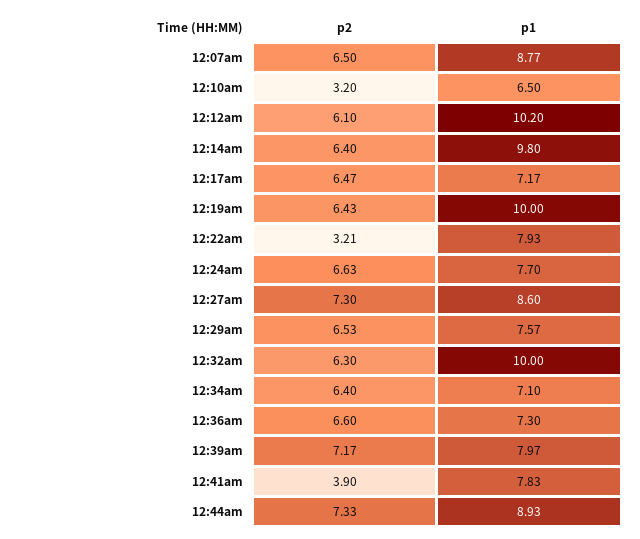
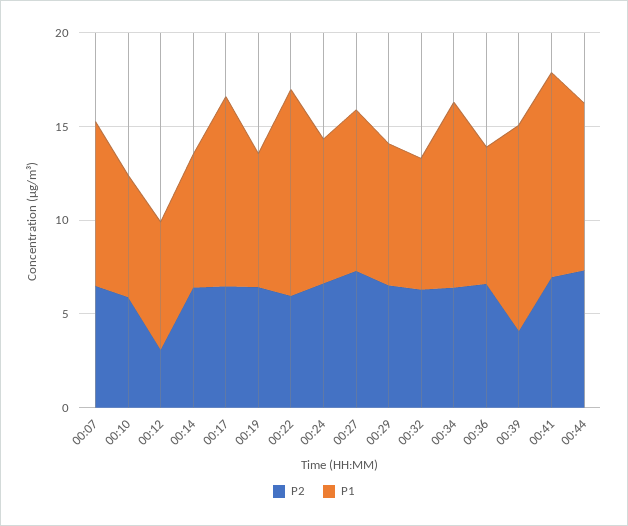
p2, 12:10am: 3.2 -> 6
p2, 12:12am: 6.1 -> 3
p1, 12:12am: 10.2 -> 7
p1, 12:14am: 9.8 -> 7
p1, 12:17am: 7.17 -> 10
p1, 12:19am: 10 -> 7
p2, 12:22am: 3.21 -> 6
p1, 12:22am: 7.93 -> 11
p1, 12:32am: 10 -> 7
p1, 12:34am: 7.1 -> 10
p2, 12:39am: 7.17 -> 4
p1, 12:39am: 7.97 -> 11
p2, 12:41am: 3.9 -> 7
p1, 12:41am: 7.83 -> 11

